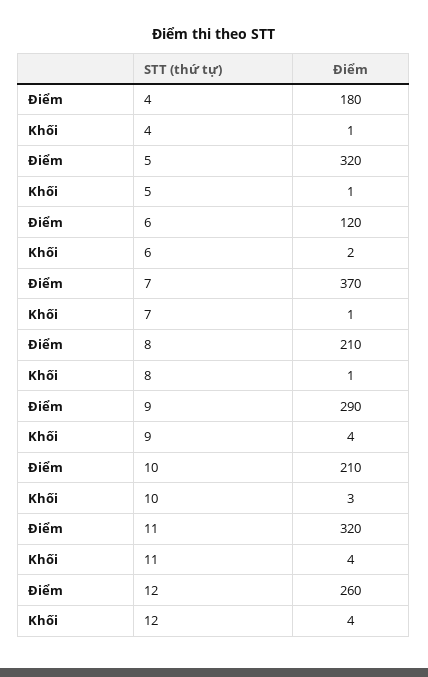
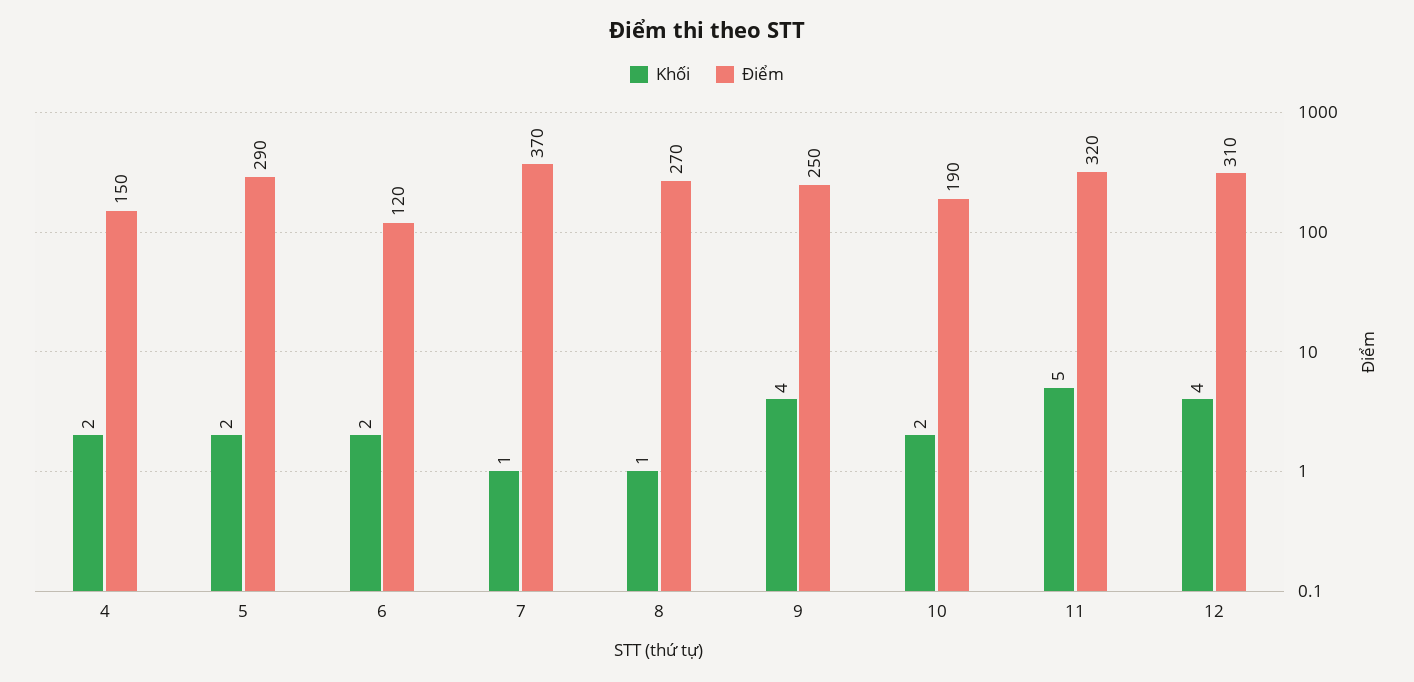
Điểm, 4: 180 -> 150
Khối, 4: 1 -> 2
Điểm, 5: 320 -> 290
Khối, 5: 1 -> 2
Điểm, 8: 210 -> 270
Điểm, 9: 290 -> 250
Điểm, 10: 210 -> 190
Khối, 10: 3 -> 2
Khối, 11: 4 -> 5
Điểm, 12: 260 -> 310

